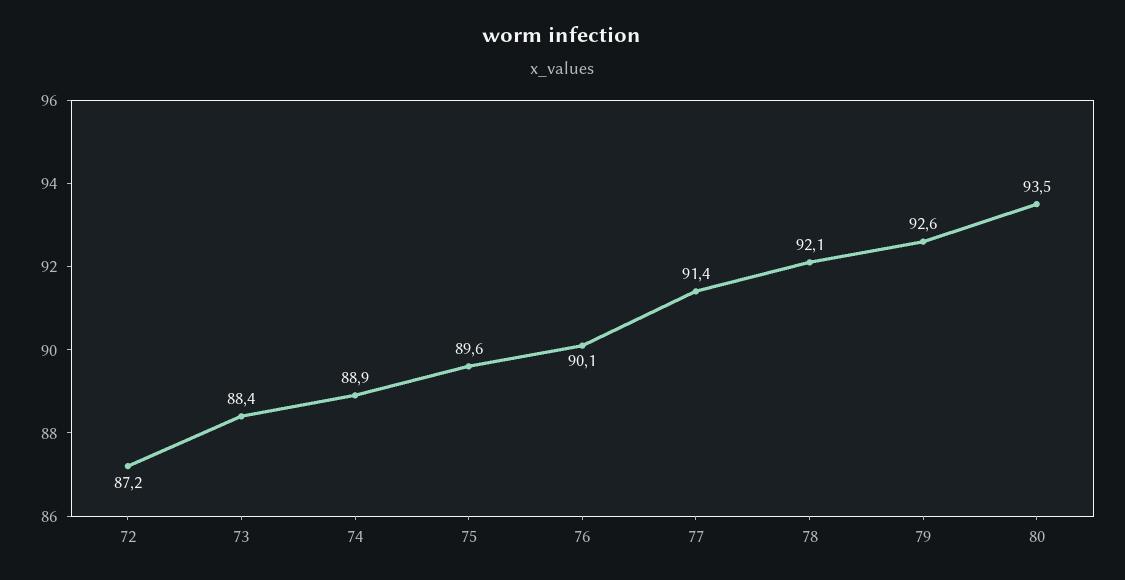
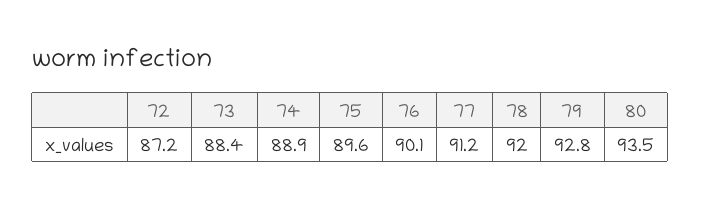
77: 91.4 -> 91.2
78: 92.1 -> 92
79: 92.6 -> 92.8

